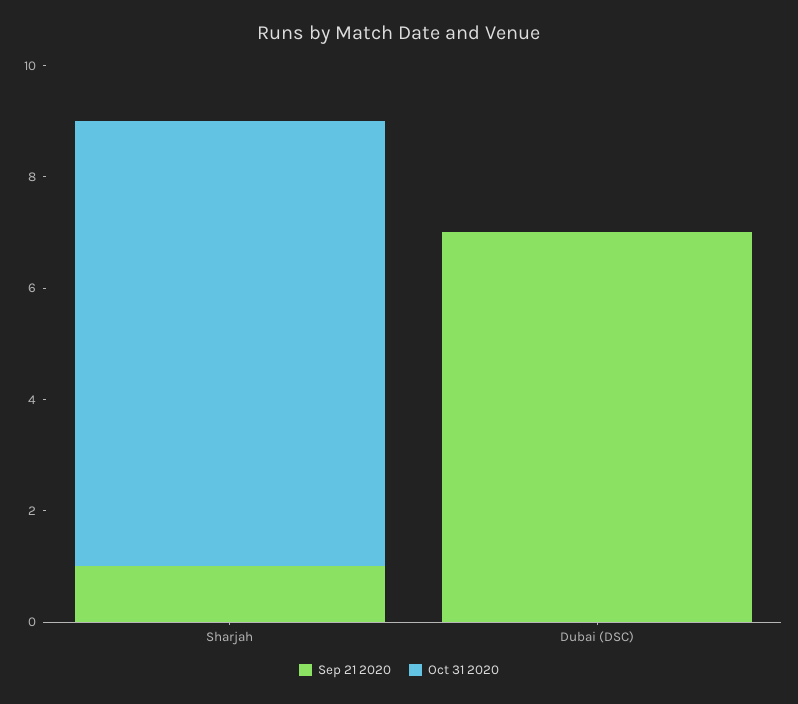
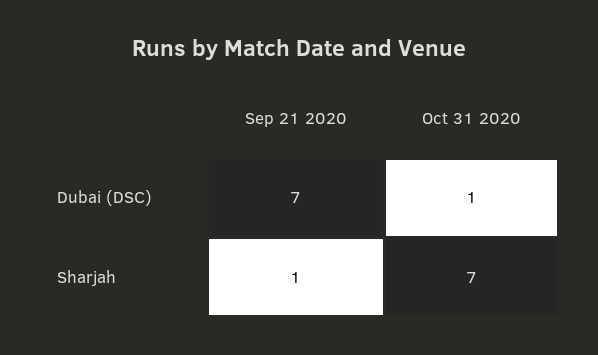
Oct 31 2020, Sharjah: 8 -> 7
Oct 31 2020, Dubai (DSC): 0 -> 1

